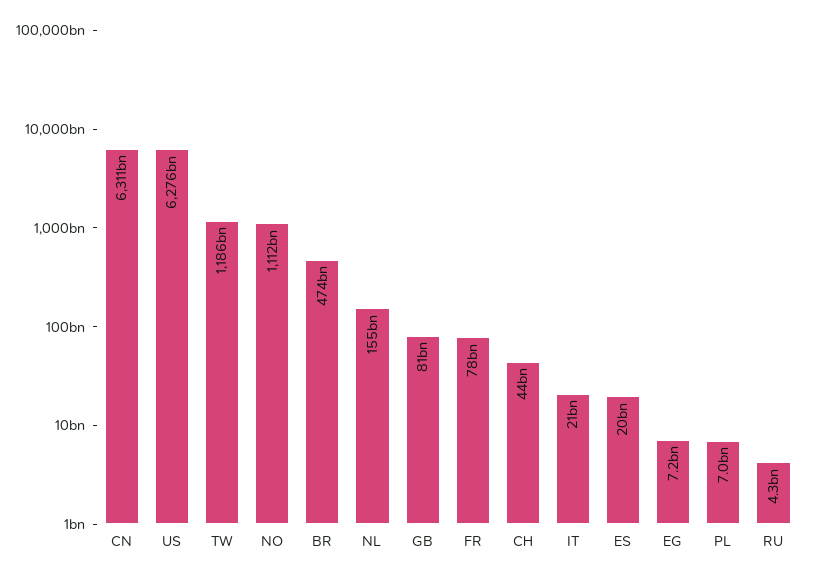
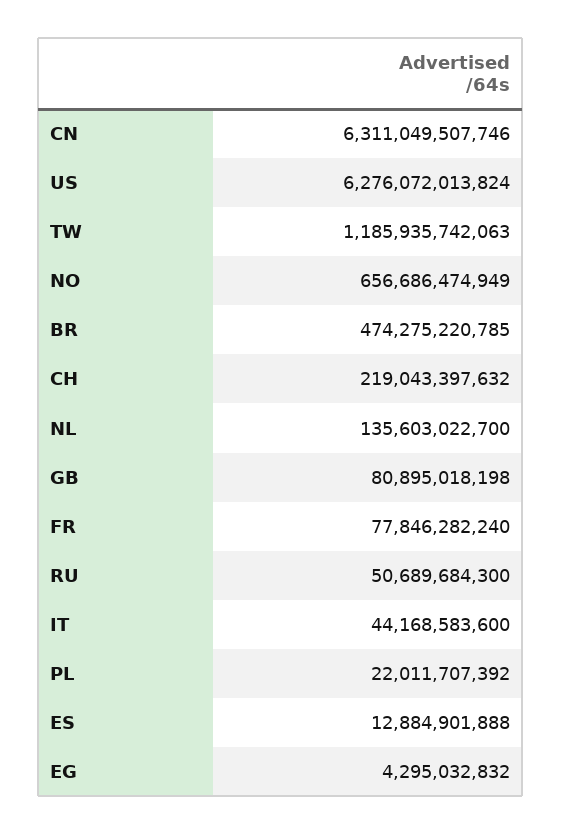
NO: 1112000000000 -> 656686474949
NL: 155000000000 -> 135603022700
CH: 44000000000 -> 219043397632
IT: 21000000000 -> 44168583600
ES: 20000000000 -> 12884901888
EG: 7200000000 -> 4295032832
PL: 7000000000 -> 22011707392
RU: 4300000000 -> 50689684300

